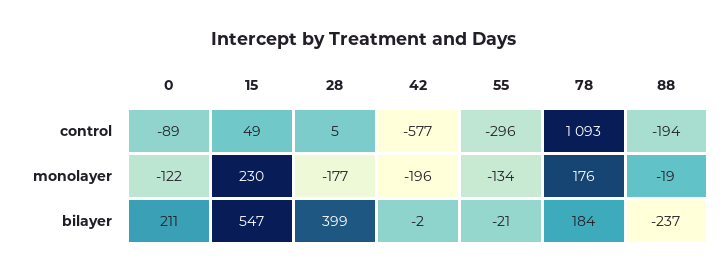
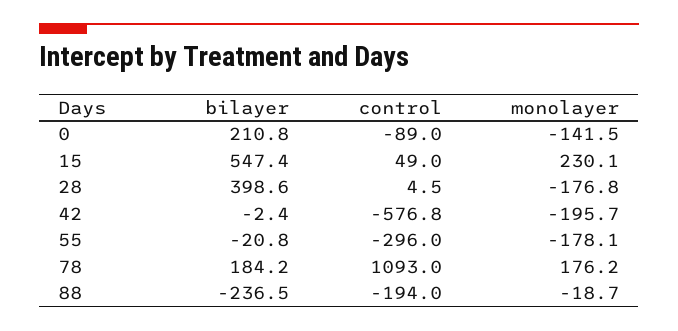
0, monolayer: -122 -> -141.5
55, monolayer: -134 -> -178.1

